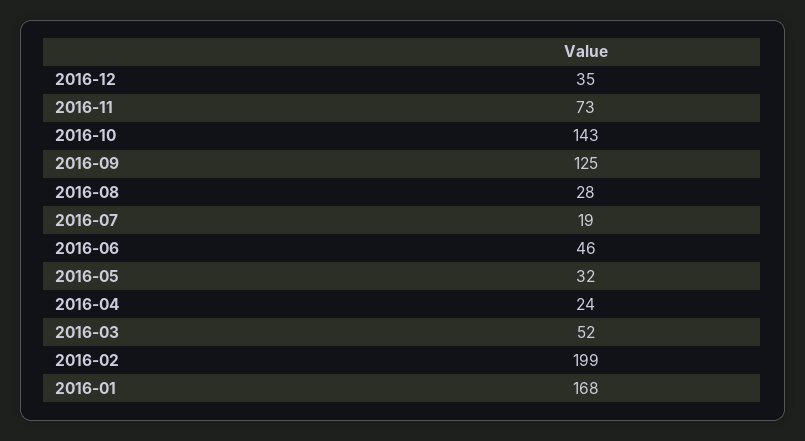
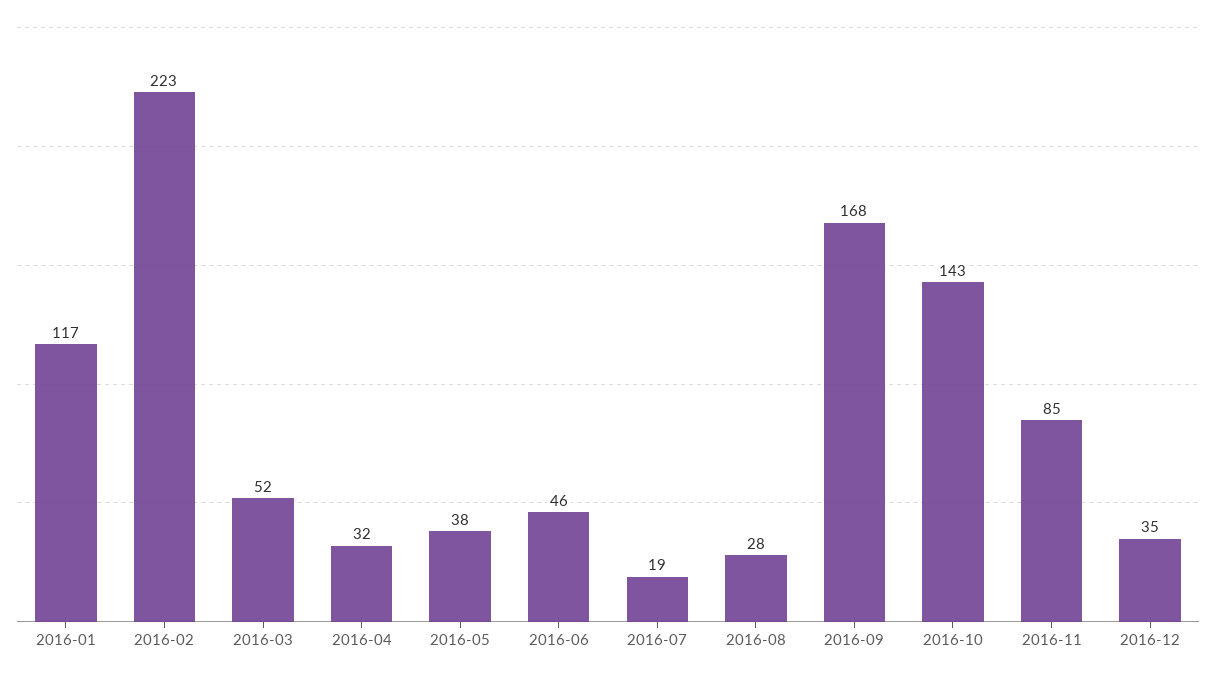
2016-11: 73 -> 85
2016-09: 125 -> 168
2016-05: 32 -> 38
2016-04: 24 -> 32
2016-02: 199 -> 223
2016-01: 168 -> 117

